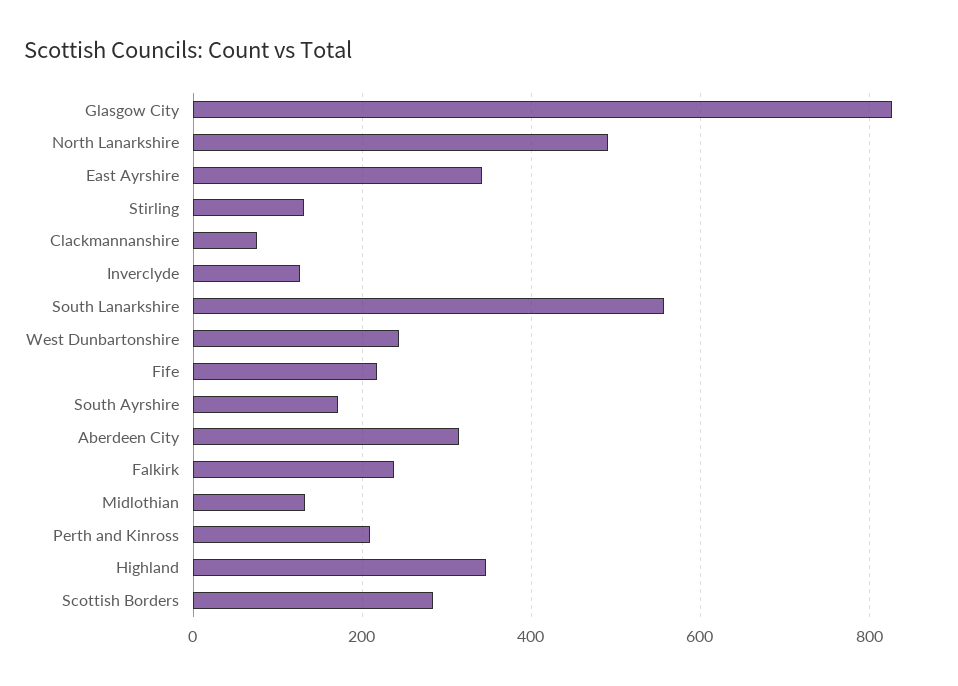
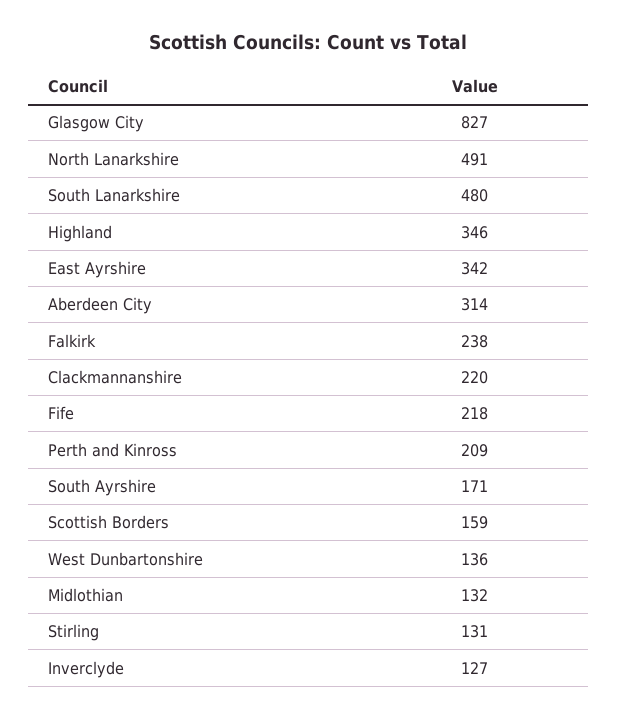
Clackmannanshire: 80 -> 220
South Lanarkshire: 560 -> 480
West Dunbartonshire: 240 -> 136
Scottish Borders: 280 -> 159

